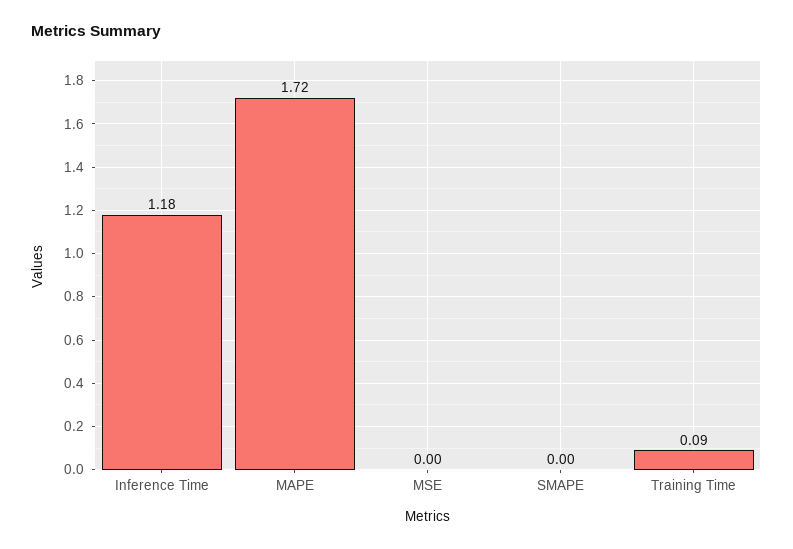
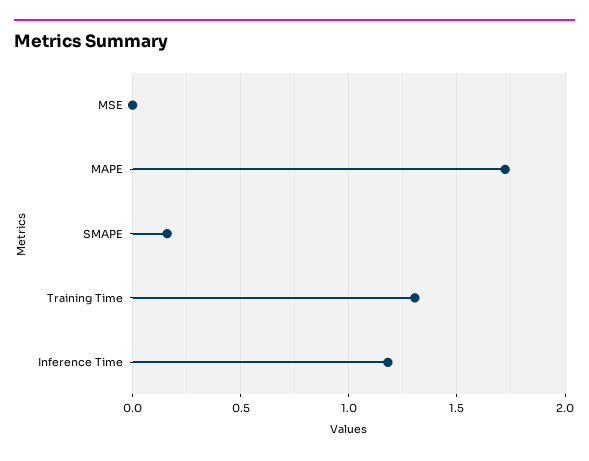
SMAPE: 0 -> 0.15
Training Time: 0.09 -> 1.3

